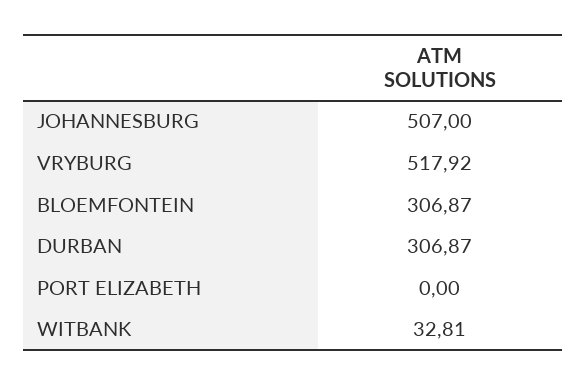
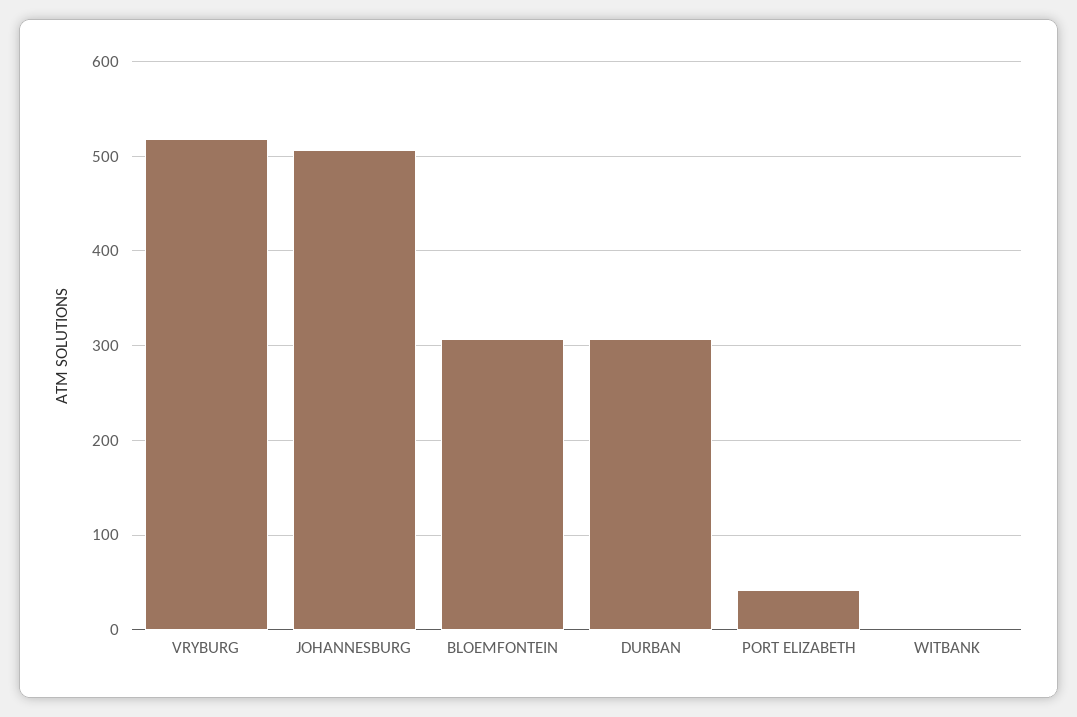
PORT ELIZABETH: 0 -> 40
WITBANK: 32.81 -> 0

